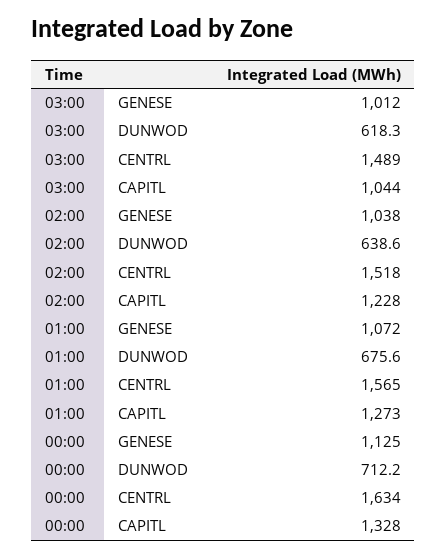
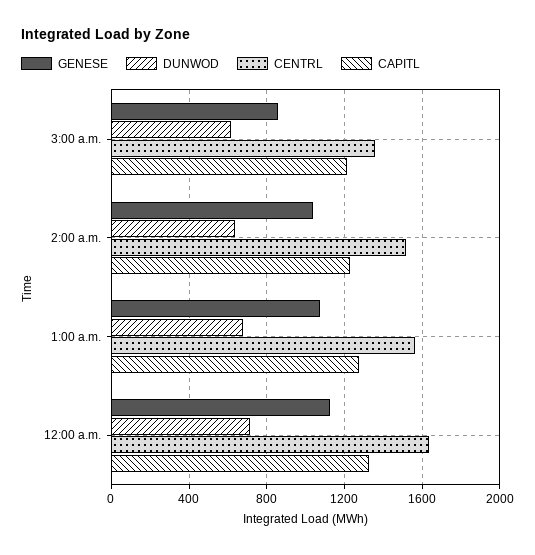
GENESE, 03:00: 1012 -> 850
CENTRL, 03:00: 1489 -> 1350
CAPITL, 03:00: 1044 -> 1200

